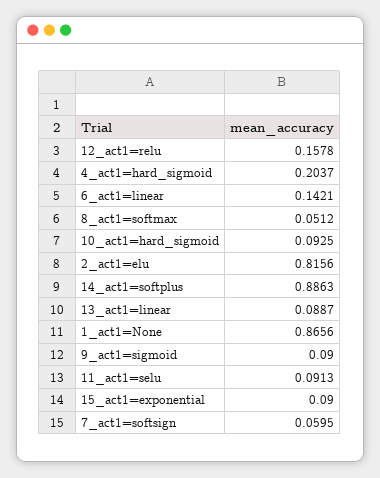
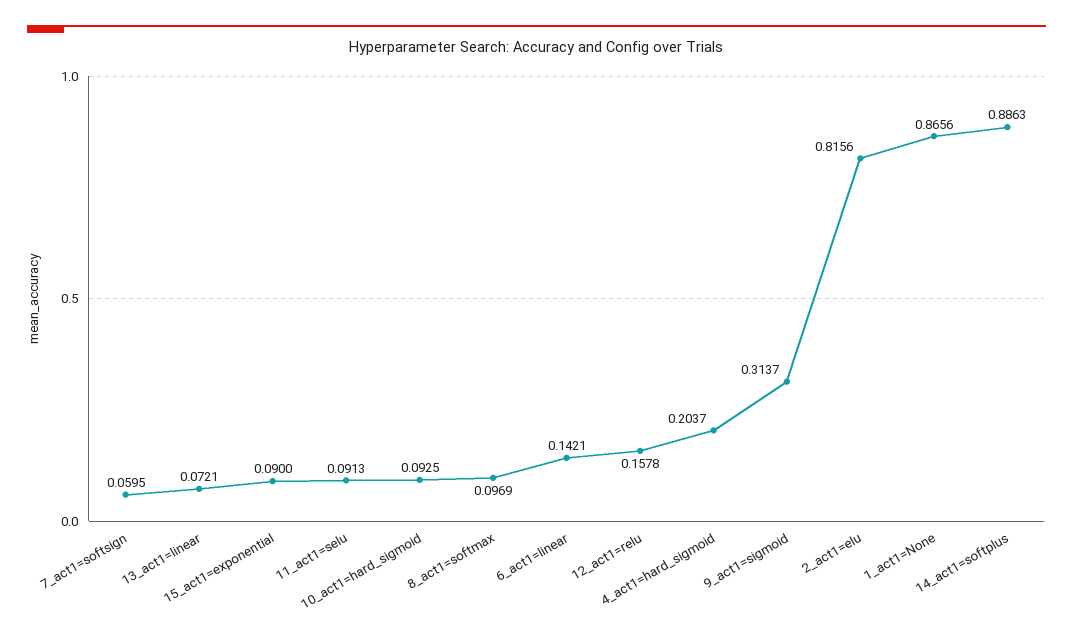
8_act1=softmax: 0.0512 -> 0.0969
13_act1=linear: 0.0887 -> 0.0721
9_act1=sigmoid: 0.09 -> 0.3137

